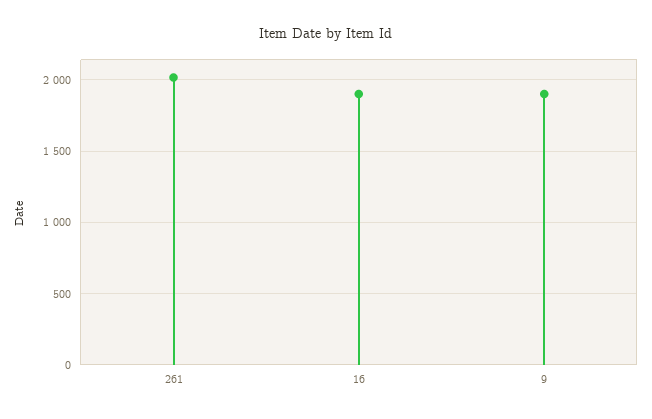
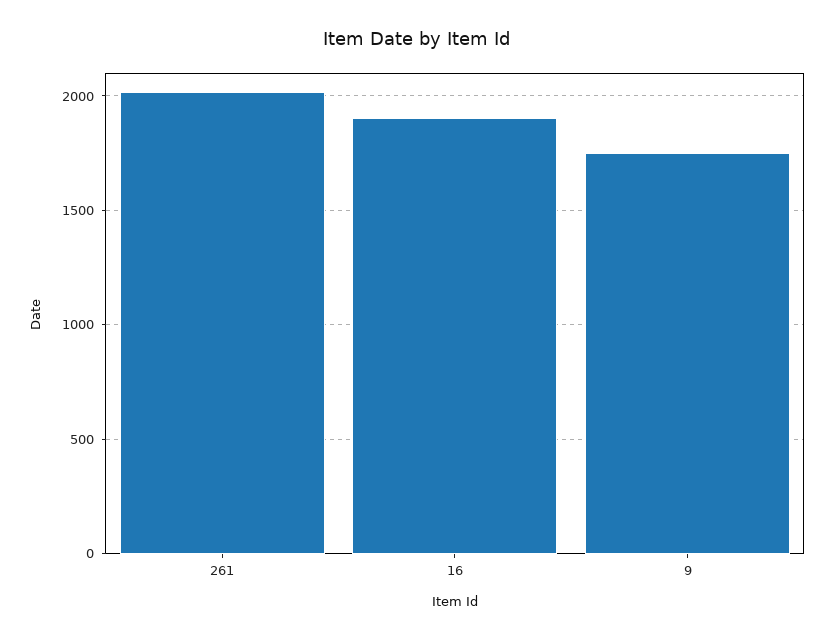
9: 1900 -> 1750

